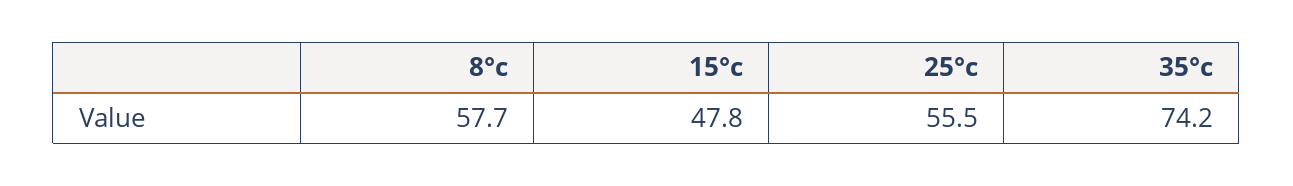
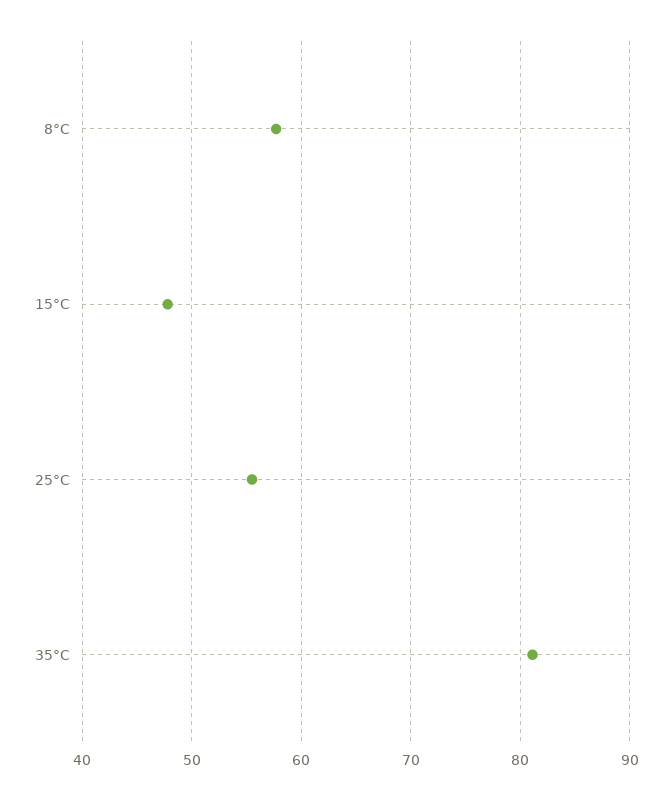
35°c: 74.2 -> 81

